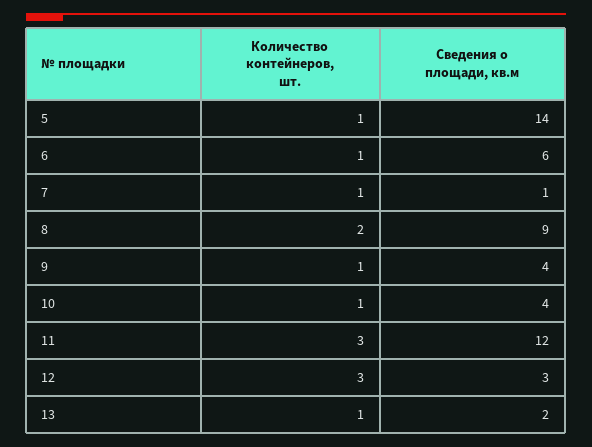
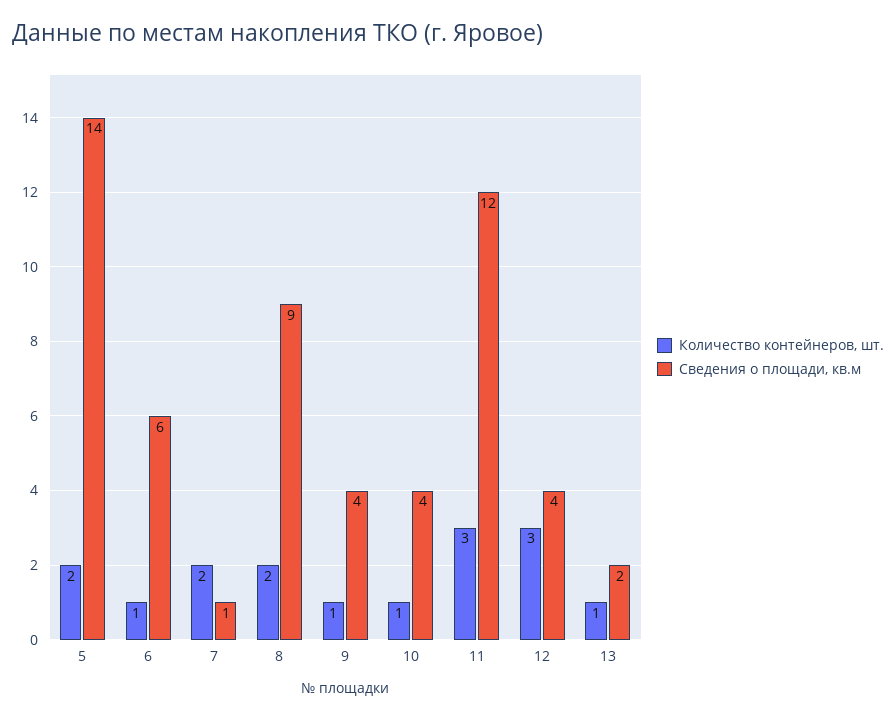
Количество контейнеров, шт., 5: 1 -> 2
Количество контейнеров, шт., 7: 1 -> 2
Сведения о площади, кв.м, 12: 3 -> 4

